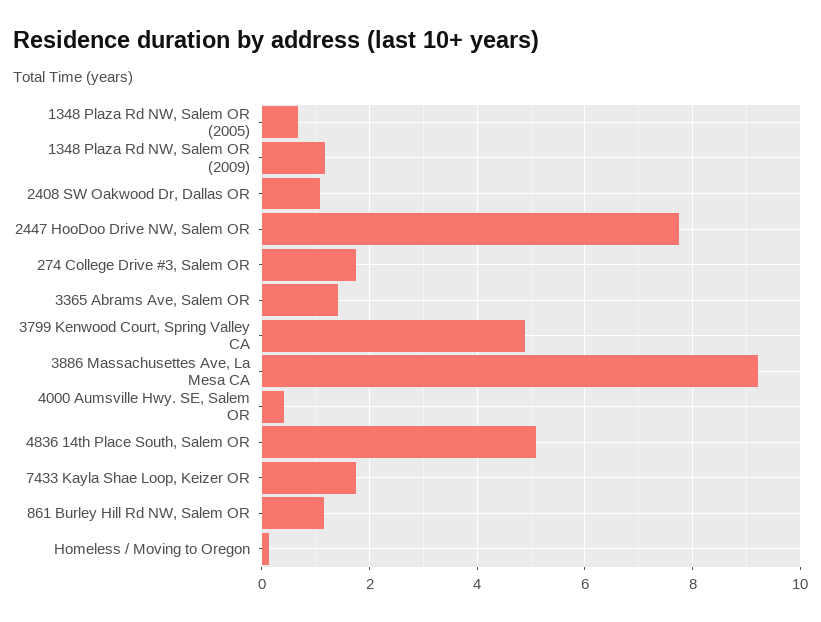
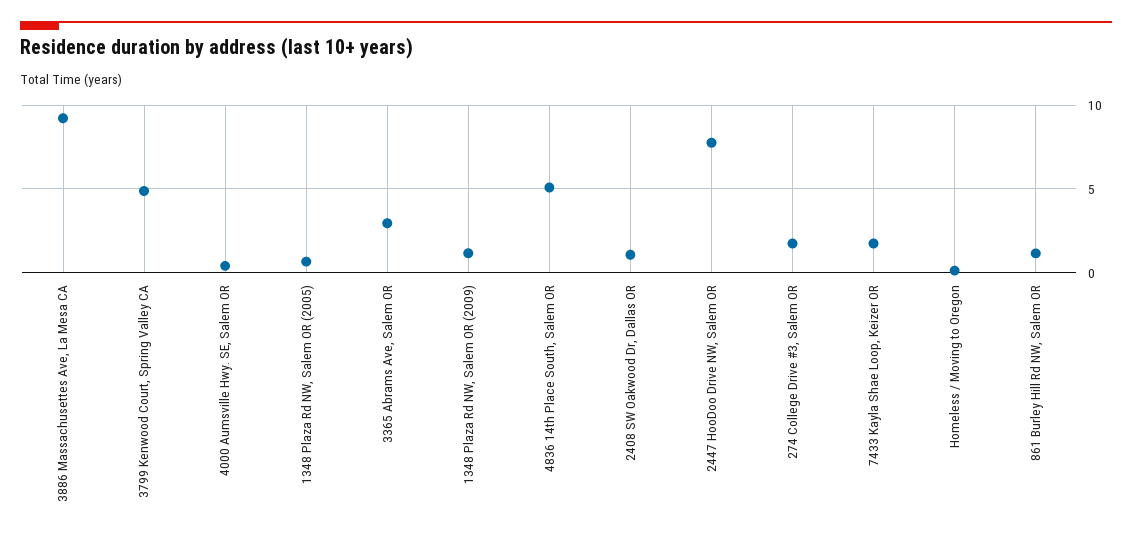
3365 Abrams Ave, Salem OR: 1.4 -> 3

